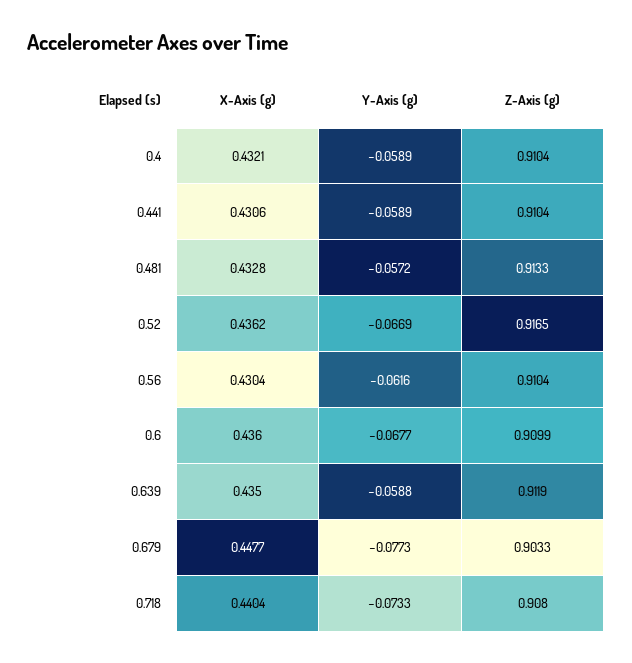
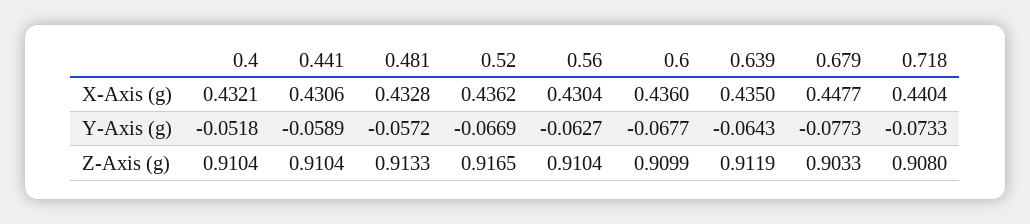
Y-Axis (g), 0.4: -0.0589 -> -0.0518
Y-Axis (g), 0.56: -0.0616 -> -0.0627
Y-Axis (g), 0.639: -0.0588 -> -0.0643

